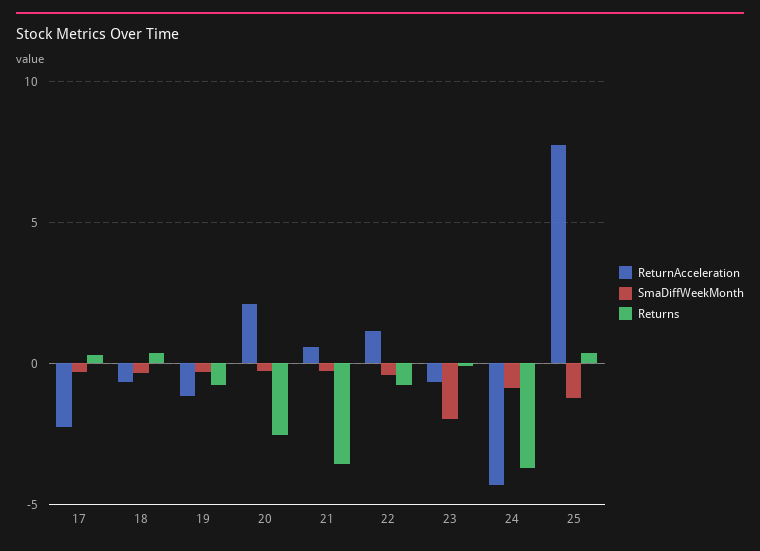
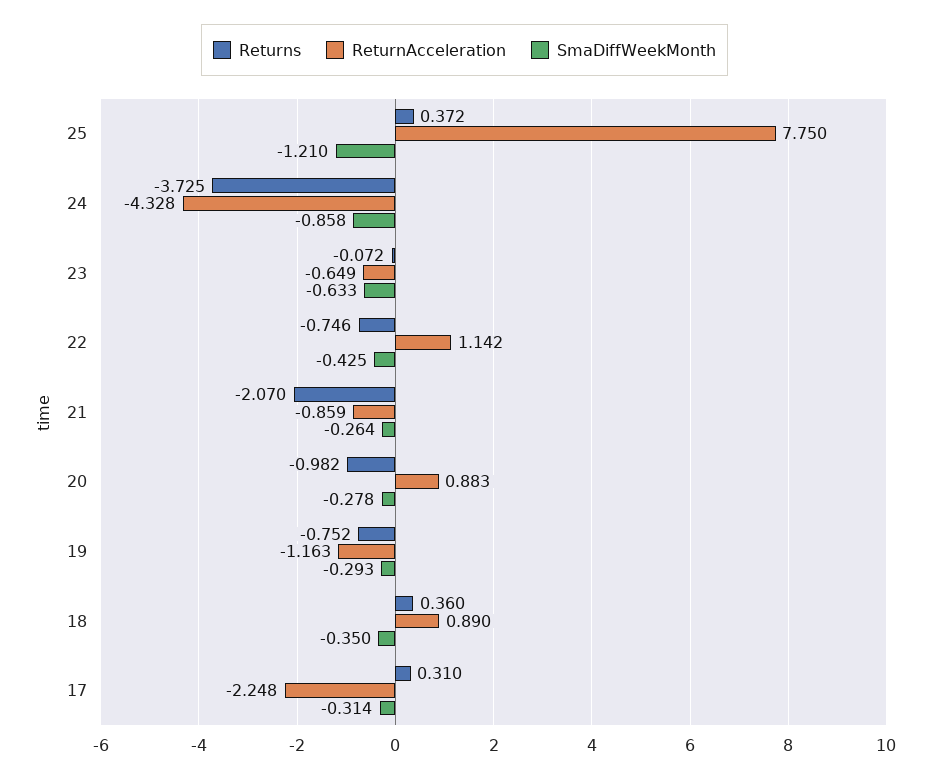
ReturnAcceleration, 18: -0.5 -> 0.89
ReturnAcceleration, 20: 2 -> 0.883
Returns, 20: -2.5 -> -0.982
ReturnAcceleration, 21: 0.5 -> -0.859
Returns, 21: -3.5 -> -2.07
SmaDiffWeekMonth, 23: -2 -> -0.633

